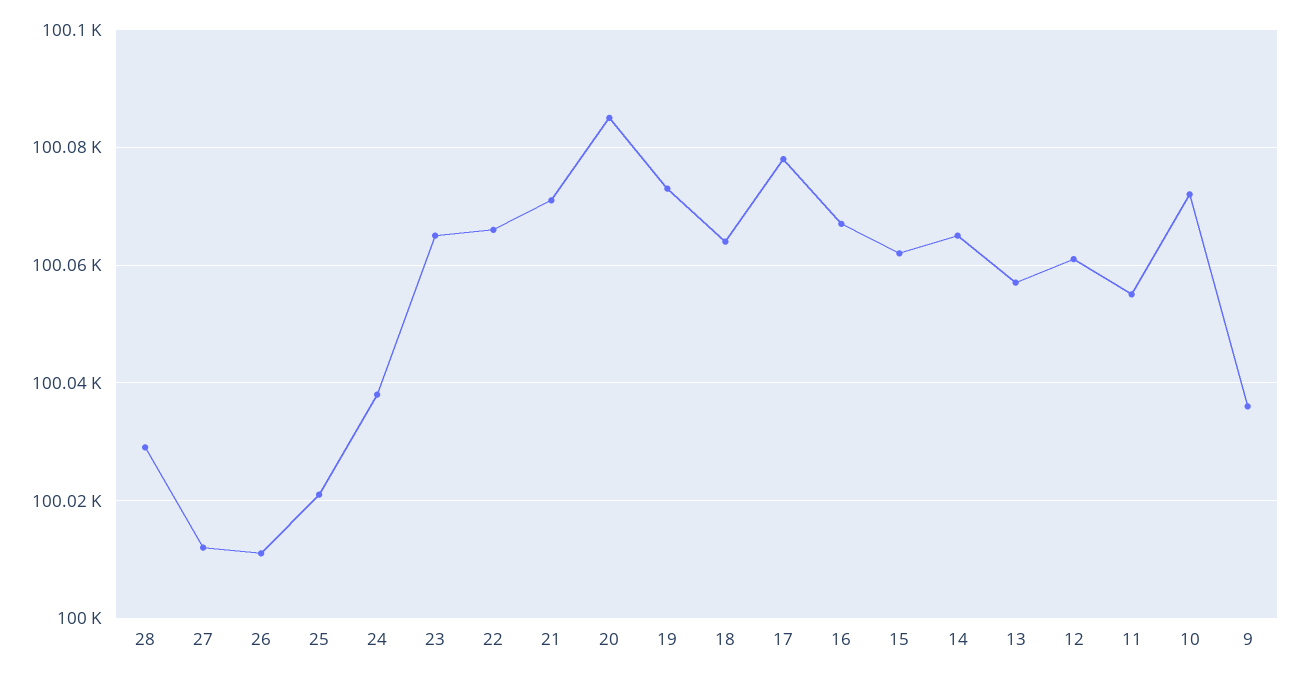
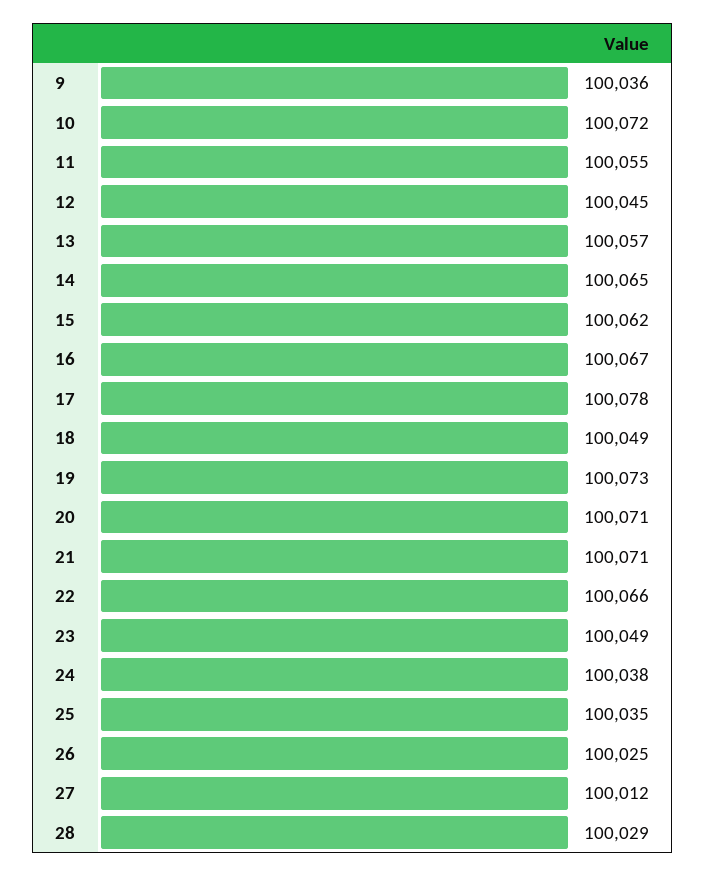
26: 100010 -> 100025
25: 100020 -> 100035
23: 100065 -> 100049
20: 100085 -> 100071
18: 100065 -> 100049
12: 100060 -> 100045

